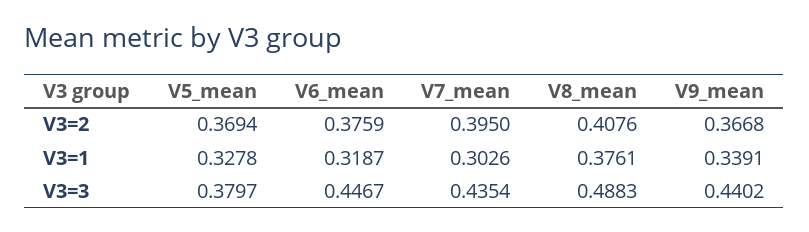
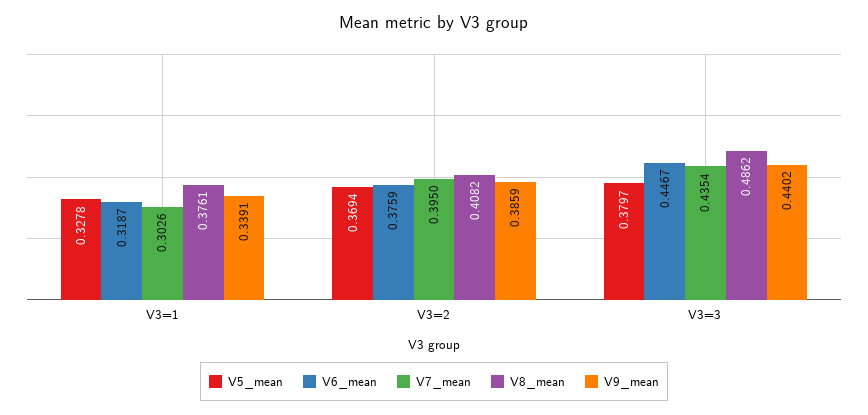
V8_mean, V3=2: 0.4076 -> 0.4082
V9_mean, V3=2: 0.3668 -> 0.3859
V8_mean, V3=3: 0.4883 -> 0.4862

